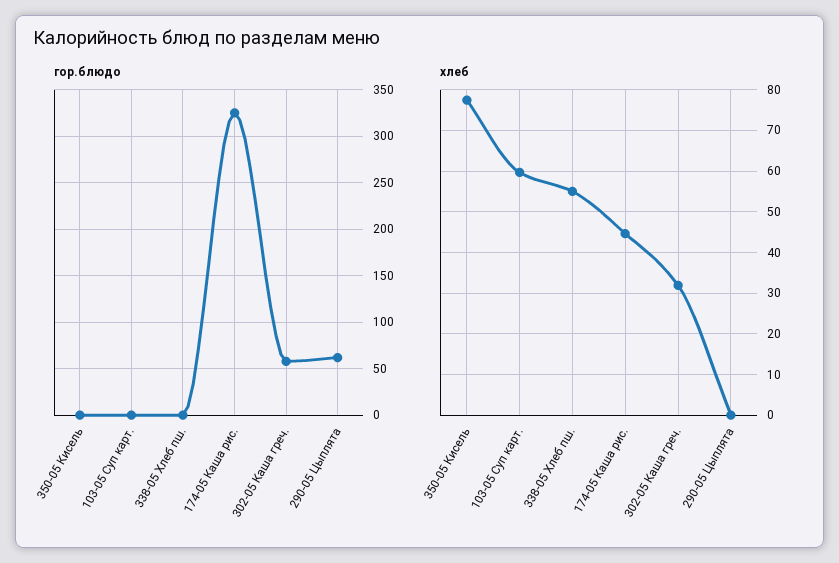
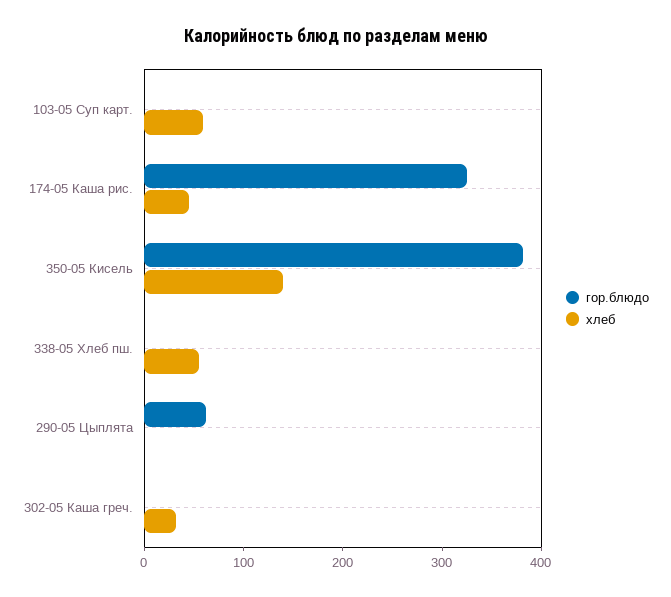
гор.блюдо, 350-05 Кисель: 0 -> 380
гор.блюдо, 302-05 Каша греч.: 60 -> 0
хлеб, 350-05 Кисель: 78 -> 140

